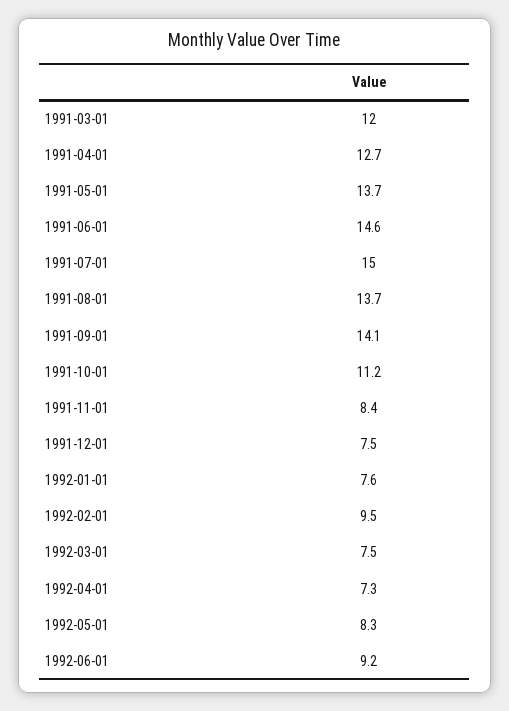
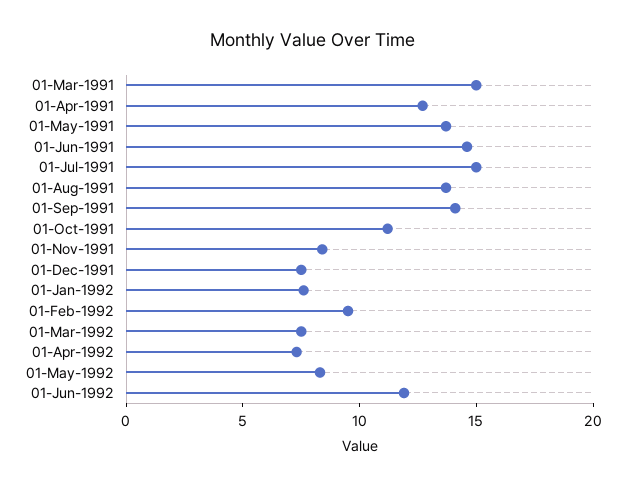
1991-03-01: 12 -> 15
1992-06-01: 9.2 -> 12

